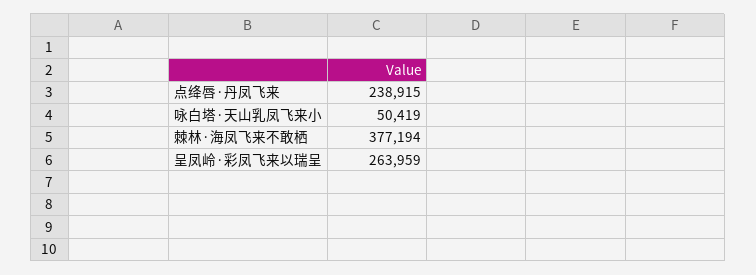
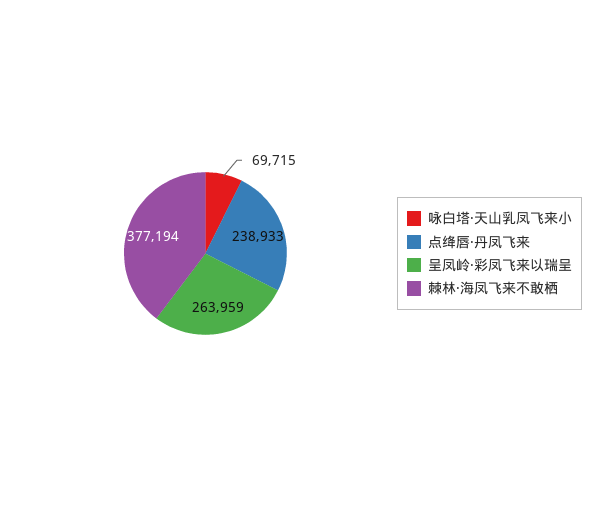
点绛唇·丹凤飞来: 238915 -> 238933
咏白塔·天山乳凤飞来小: 50419 -> 69715

